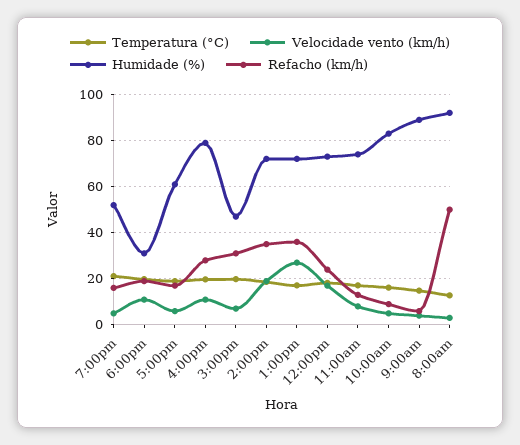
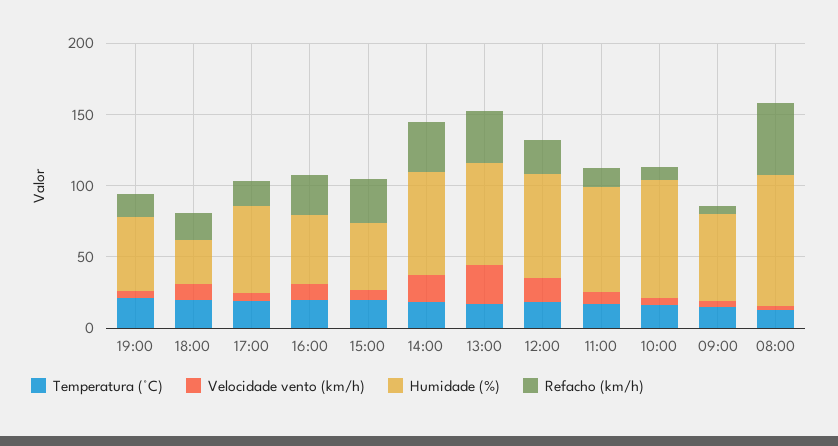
Humidade (%), 4:00pm: 80 -> 50
Humidade (%), 9:00am: 90 -> 60

